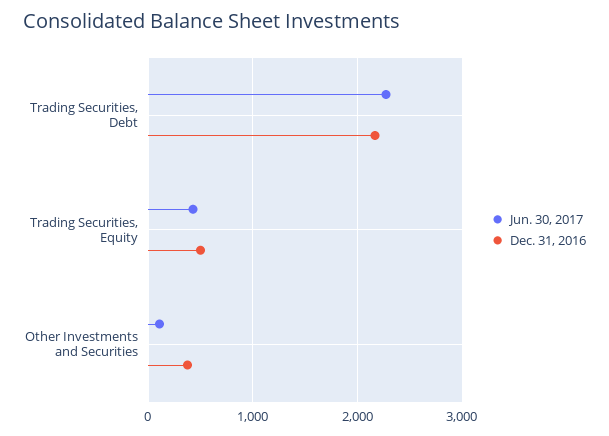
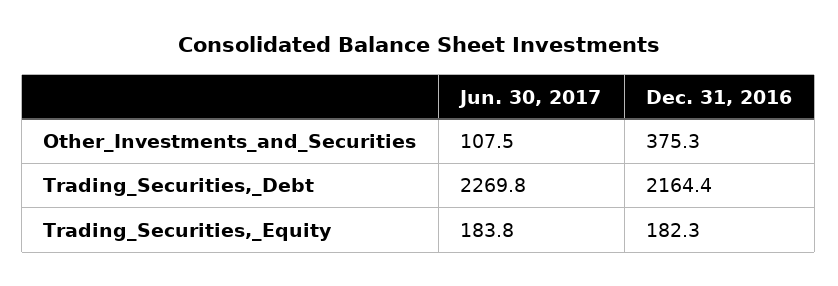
Jun. 30, 2017, Trading Securities, Equity: 400 -> 183.8
Dec. 31, 2016, Trading Securities, Equity: 500 -> 182.3

